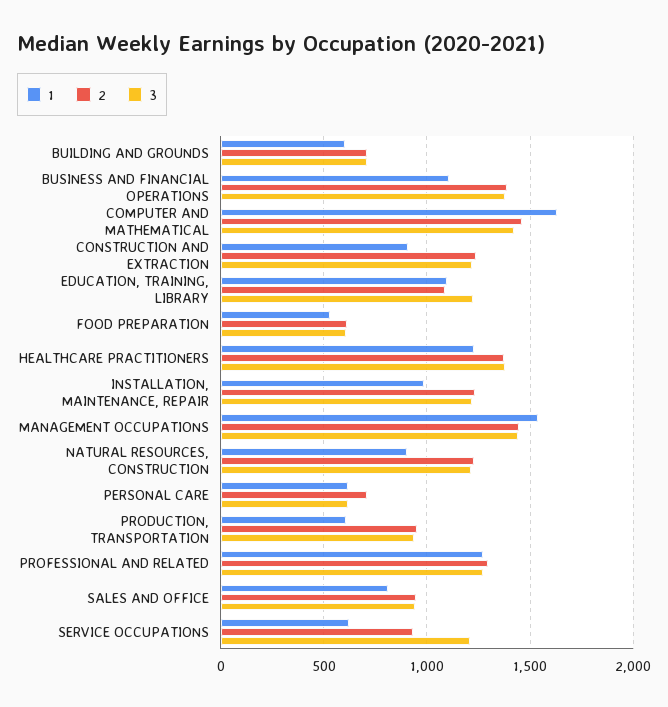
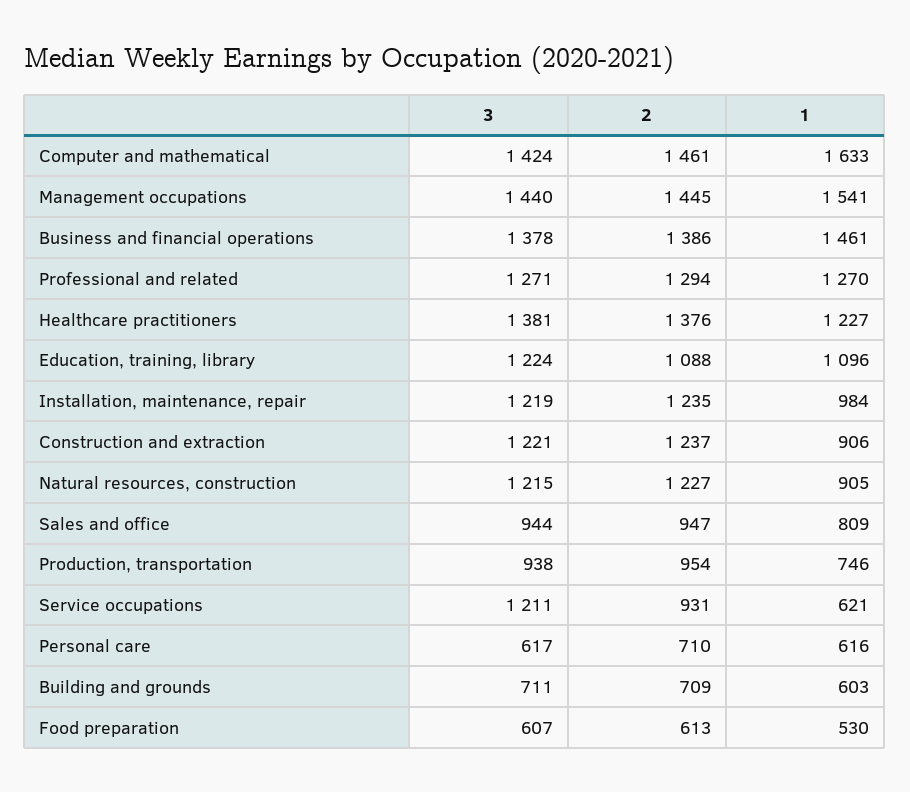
1, BUSINESS AND FINANCIAL OPERATIONS: 1100 -> 1461
1, PRODUCTION, TRANSPORTATION: 600 -> 746

